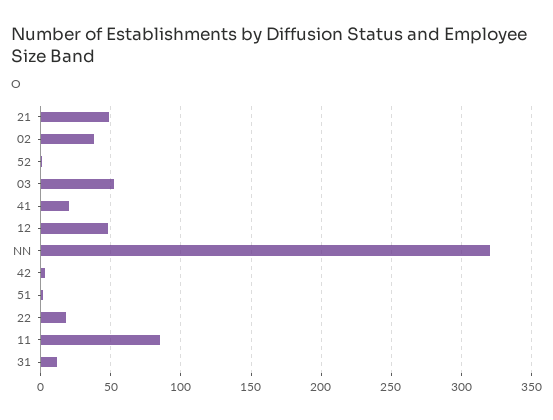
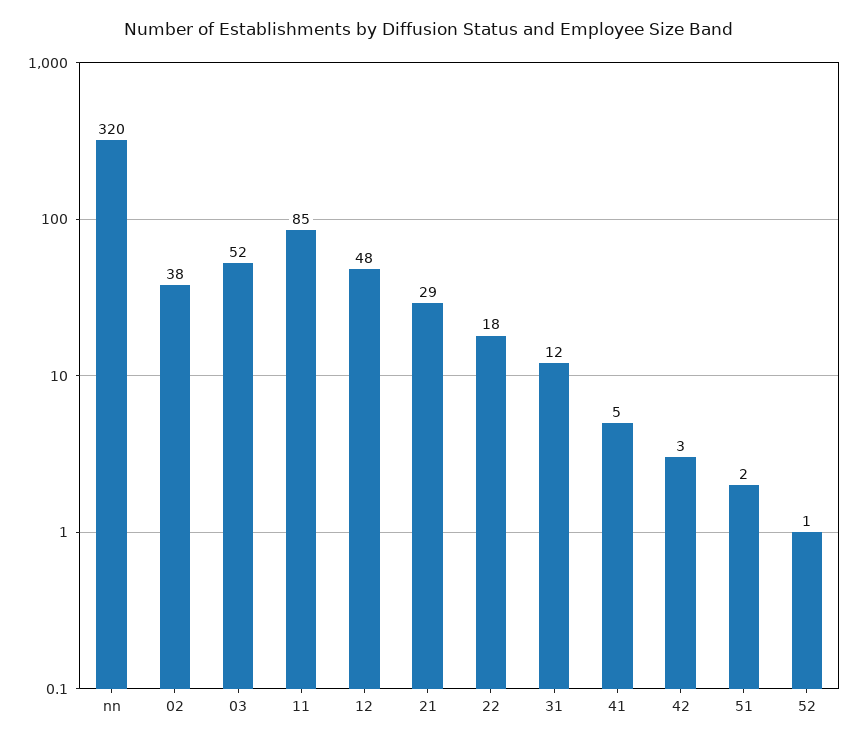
21: 50 -> 29
41: 20 -> 5

